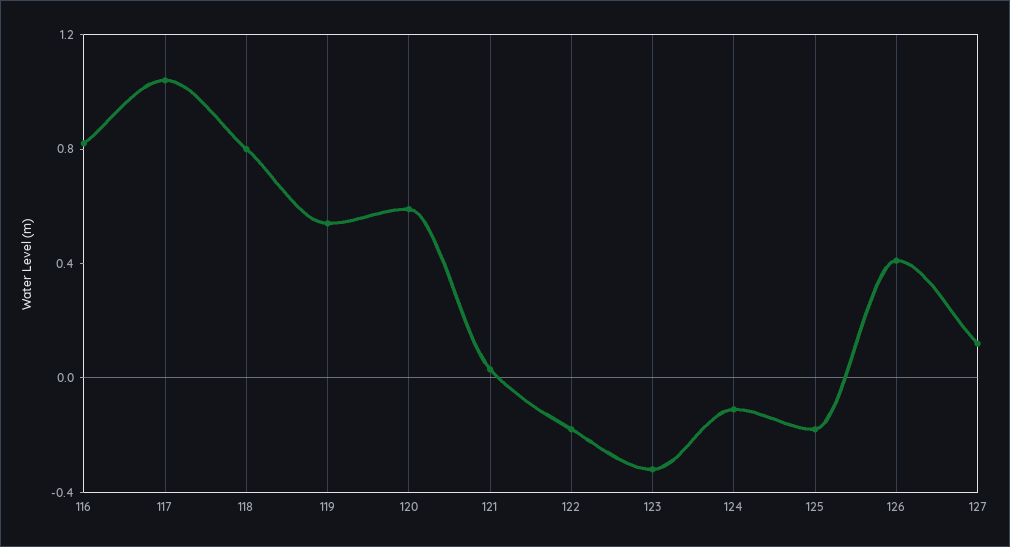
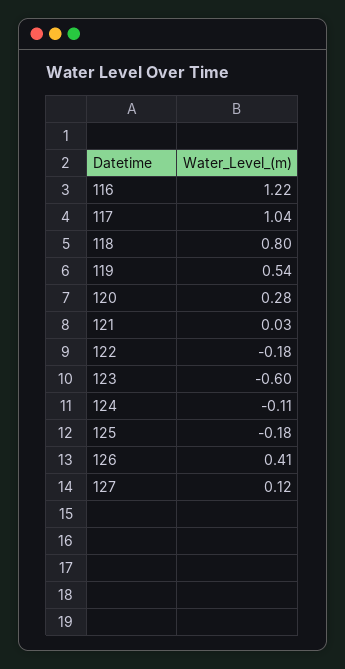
116: 0.8 -> 1.22
120: 0.6 -> 0.28
123: -0.3 -> -0.6

